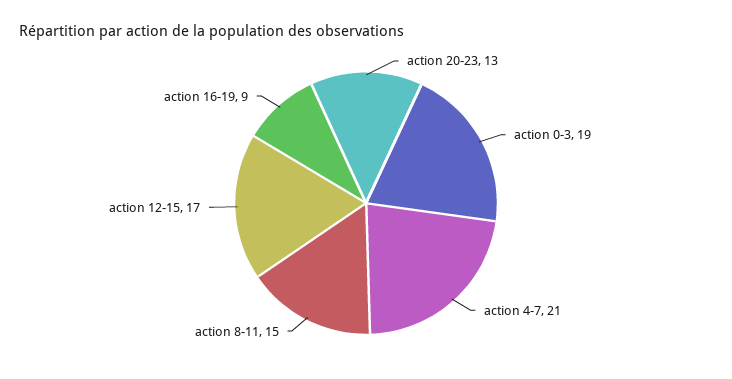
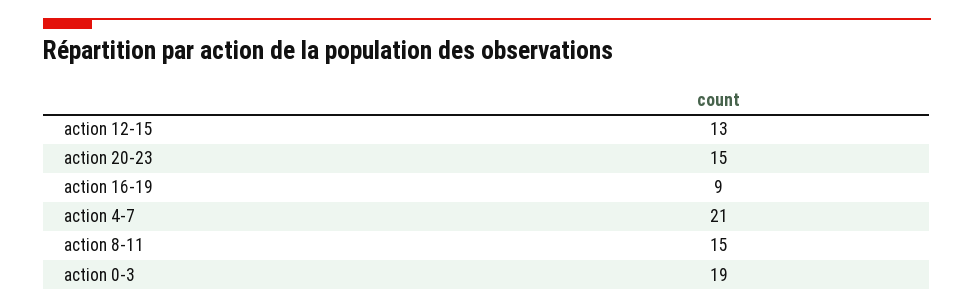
action 20-23: 13 -> 15
action 12-15: 17 -> 13

